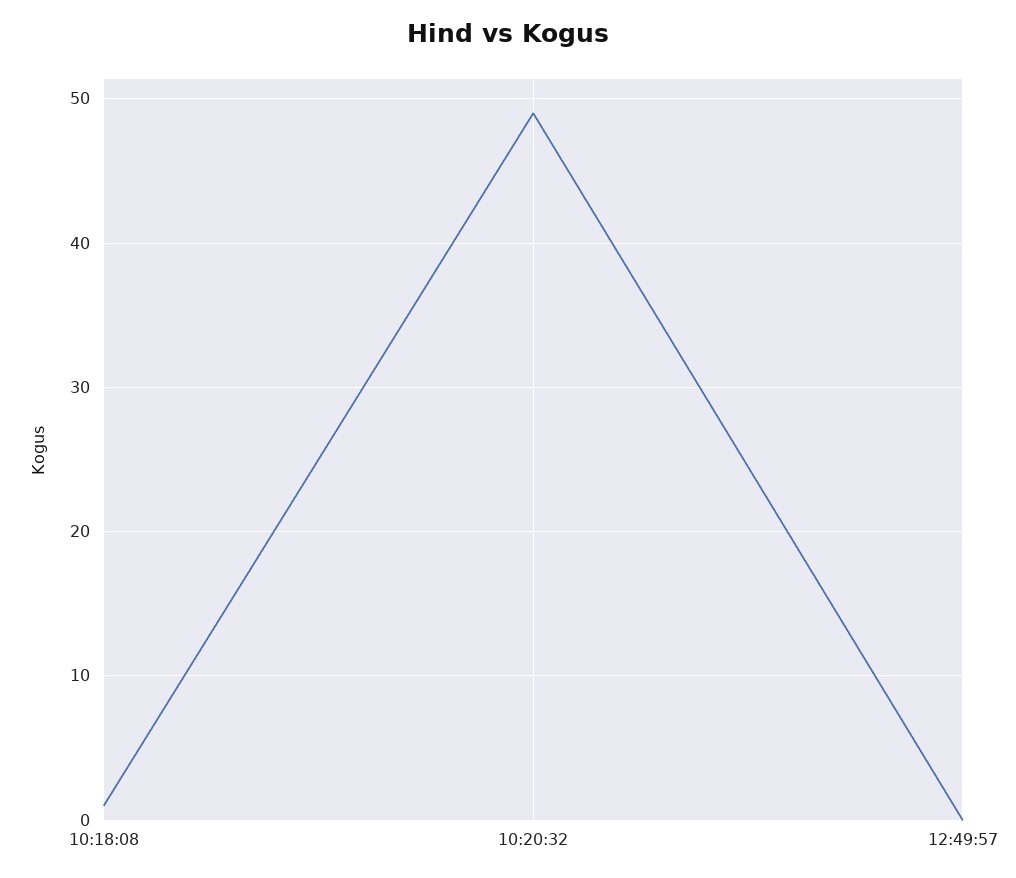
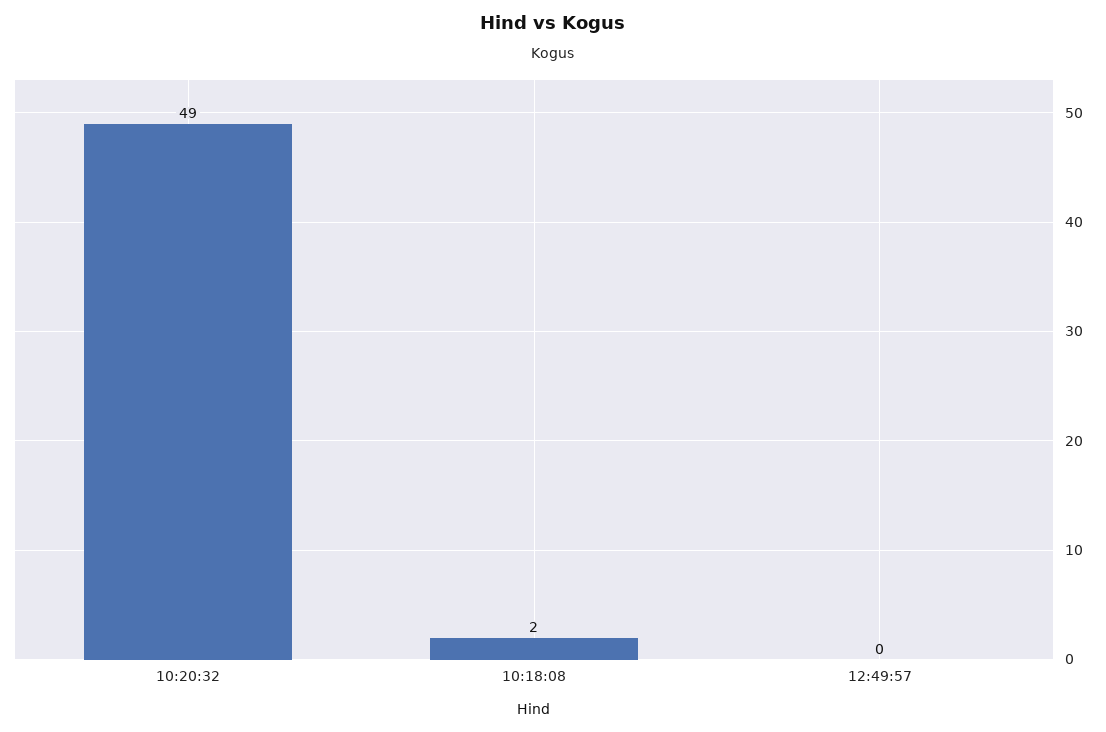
10:18:08: 1 -> 2

